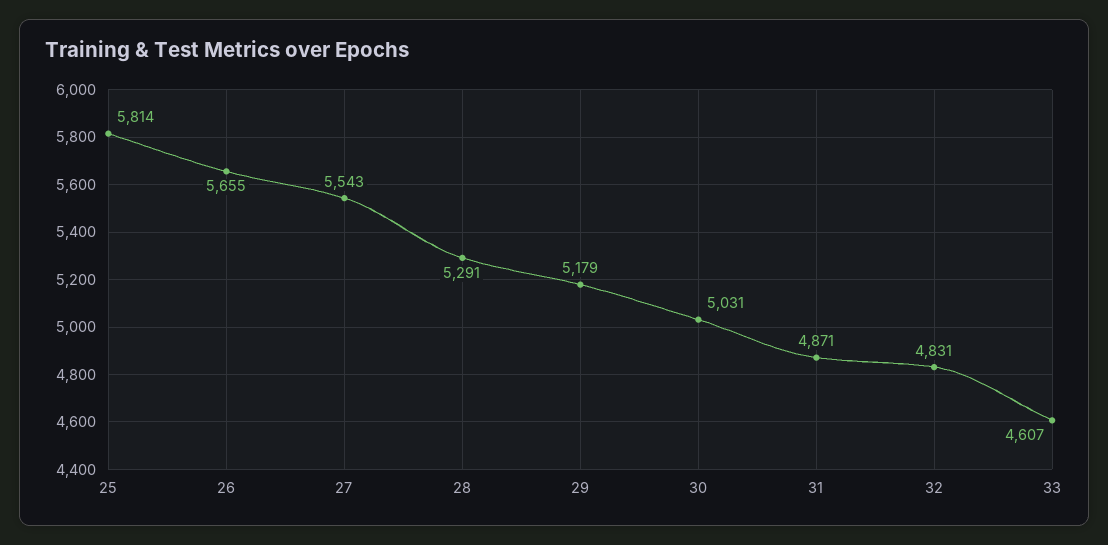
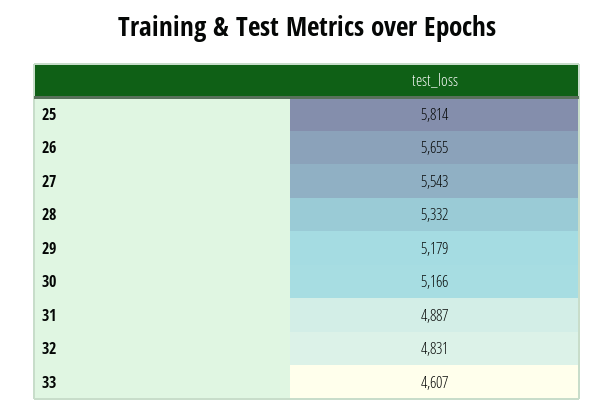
28: 5291 -> 5332
30: 5031 -> 5166
31: 4871 -> 4887

